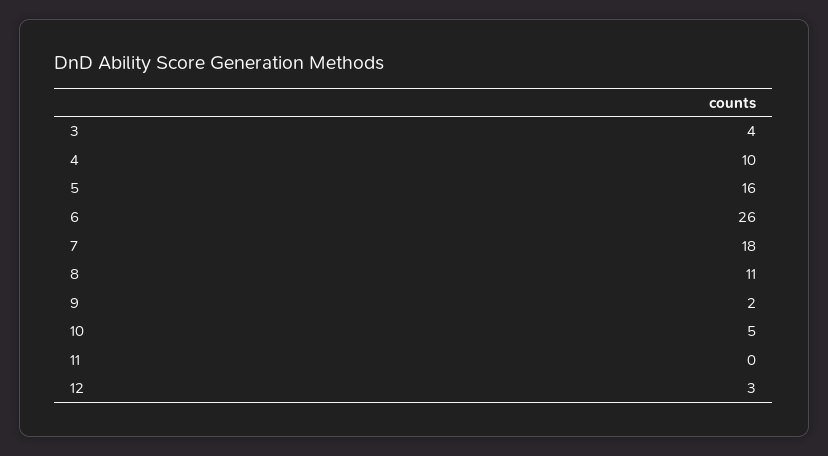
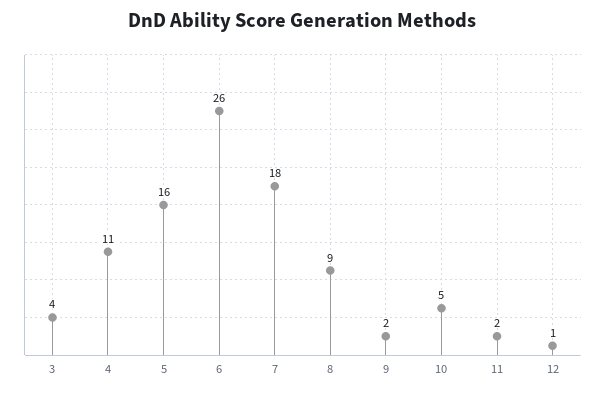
4: 10 -> 11
8: 11 -> 9
11: 0 -> 2
12: 3 -> 1

